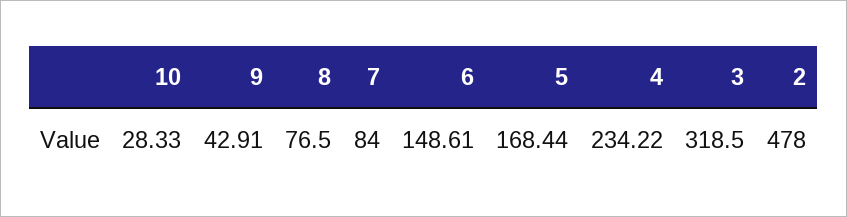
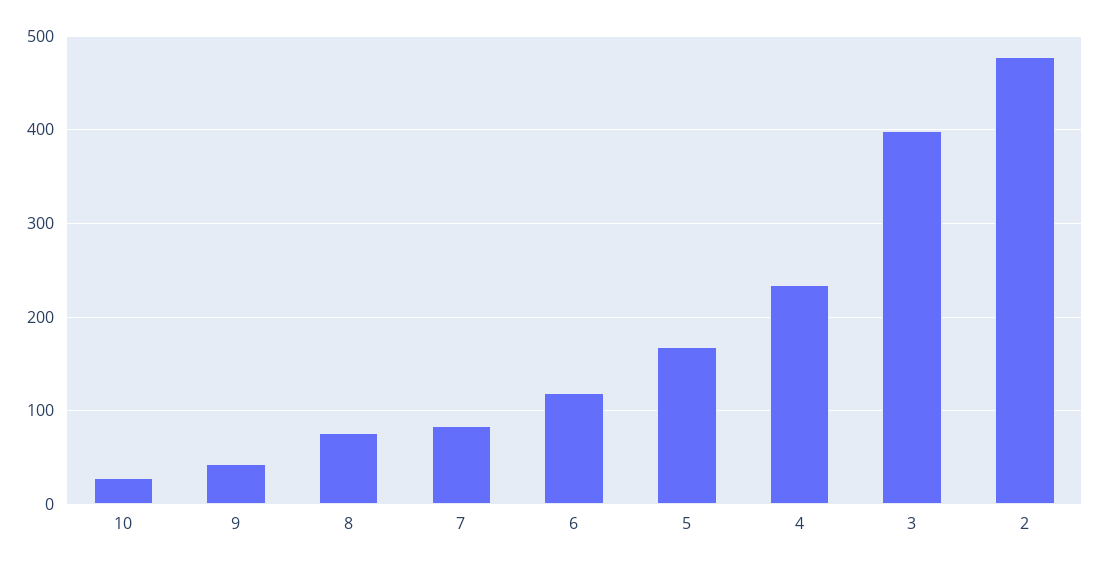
6: 148.61 -> 120
3: 318.5 -> 400

